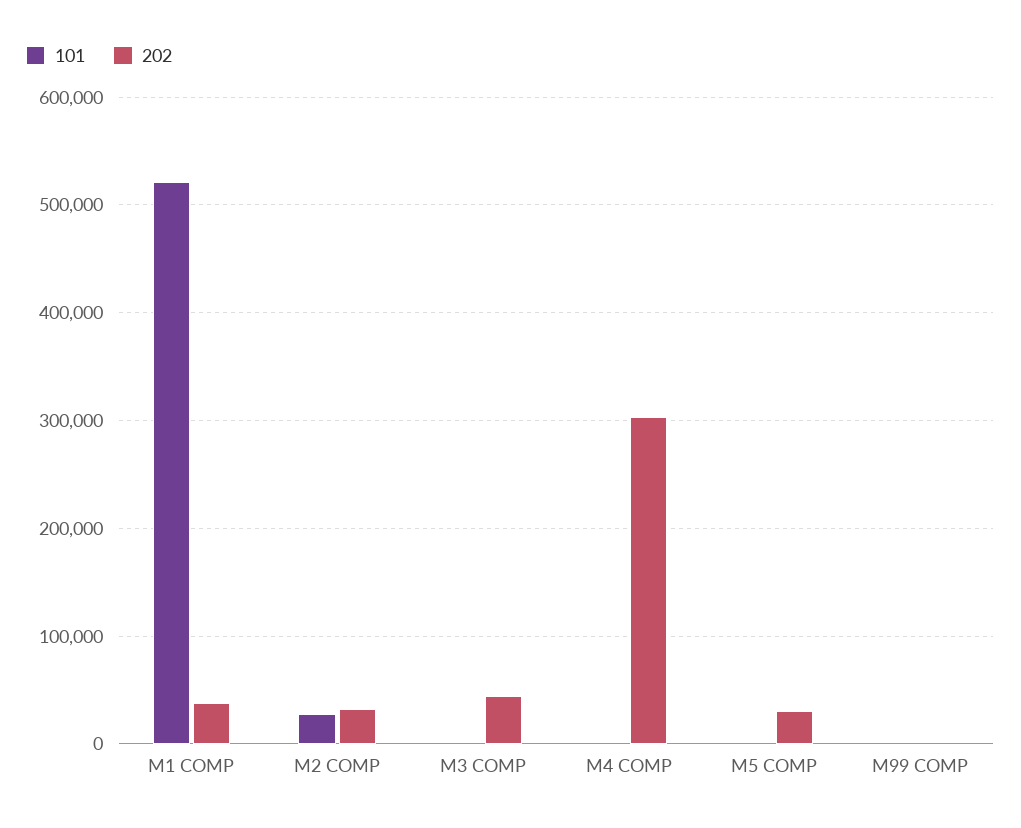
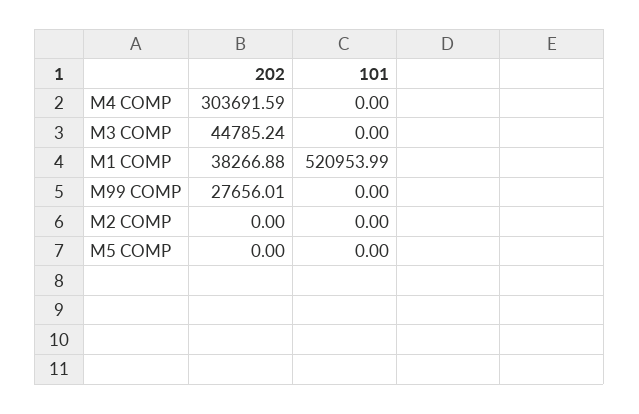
101, M2 COMP: 30000 -> 0
202, M2 COMP: 30000 -> 0
202, M5 COMP: 30000 -> 0
202, M99 COMP: 0 -> 27656.01

